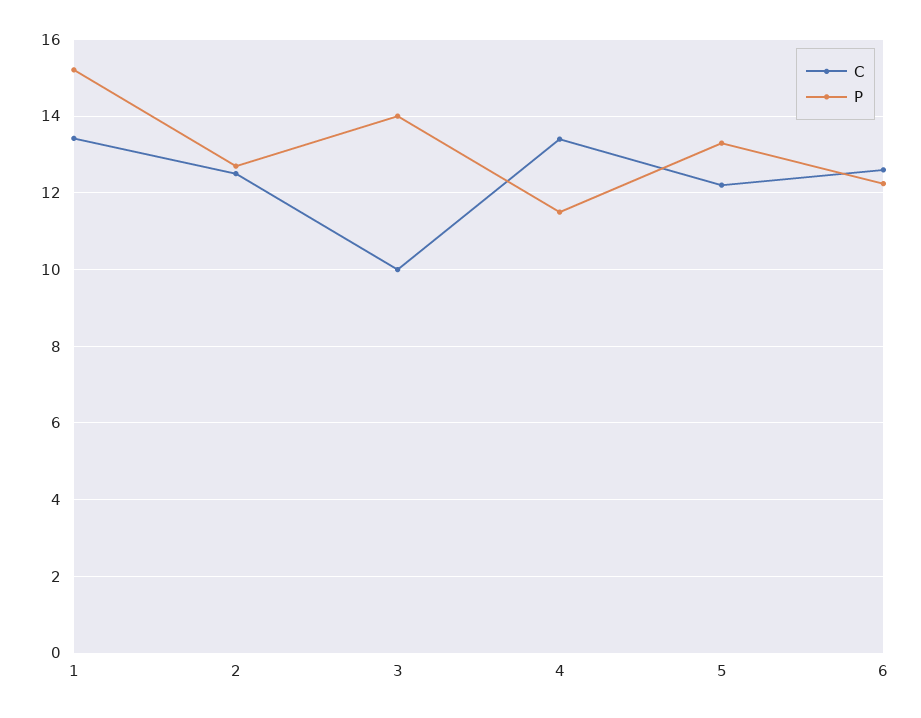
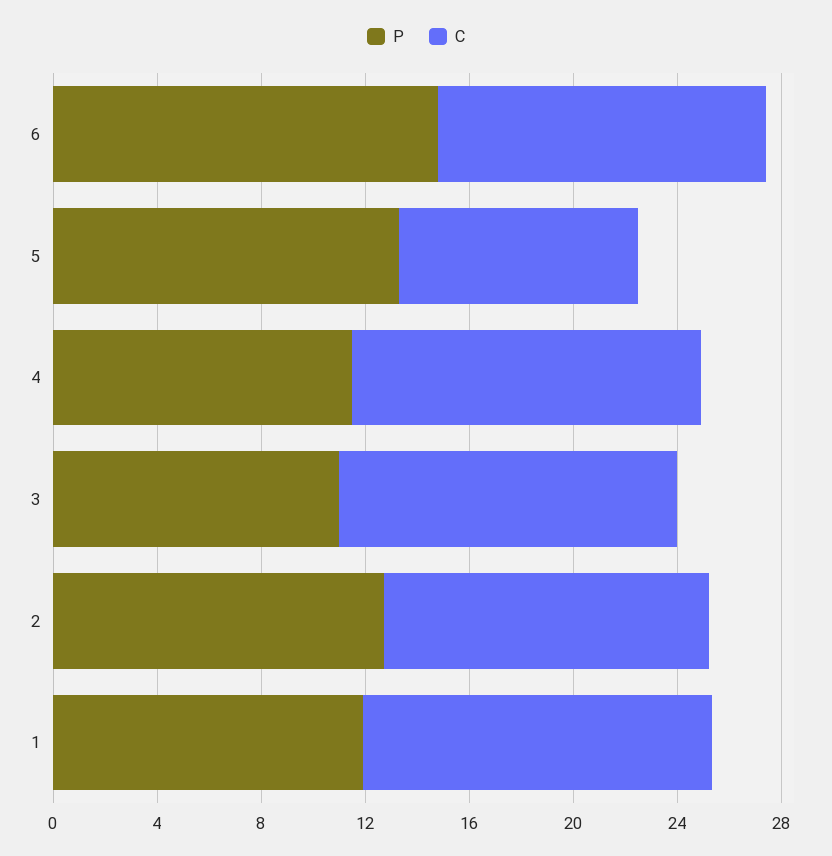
P, 1: 15.2 -> 12
C, 3: 10 -> 13
P, 3: 14 -> 11
C, 5: 12.2 -> 9
P, 6: 12.2 -> 15

